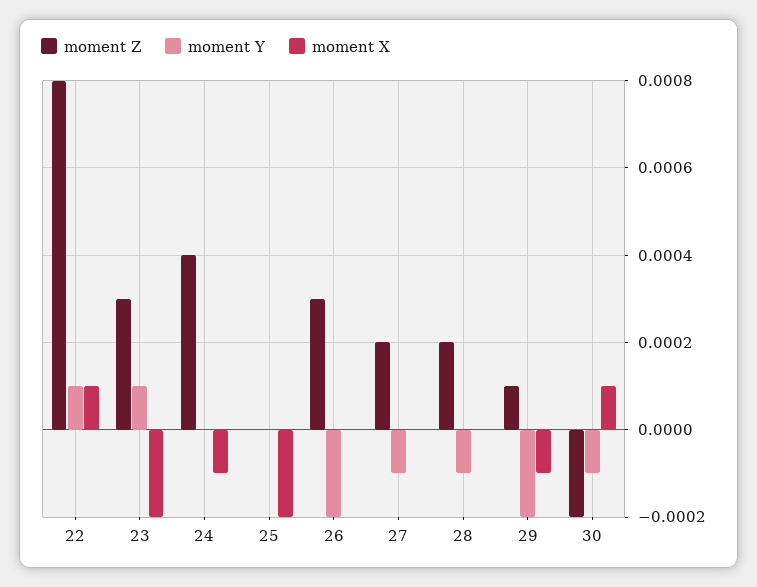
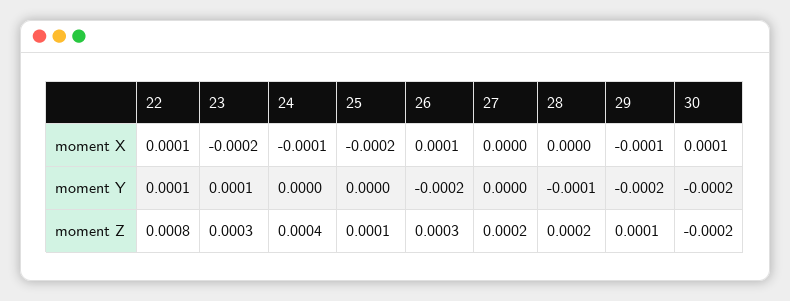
moment Z, 25: 0 -> 0.0001
moment X, 26: 0 -> 0.0001
moment Y, 27: -0.0001 -> 0
moment Y, 30: -0.0001 -> -0.0002

